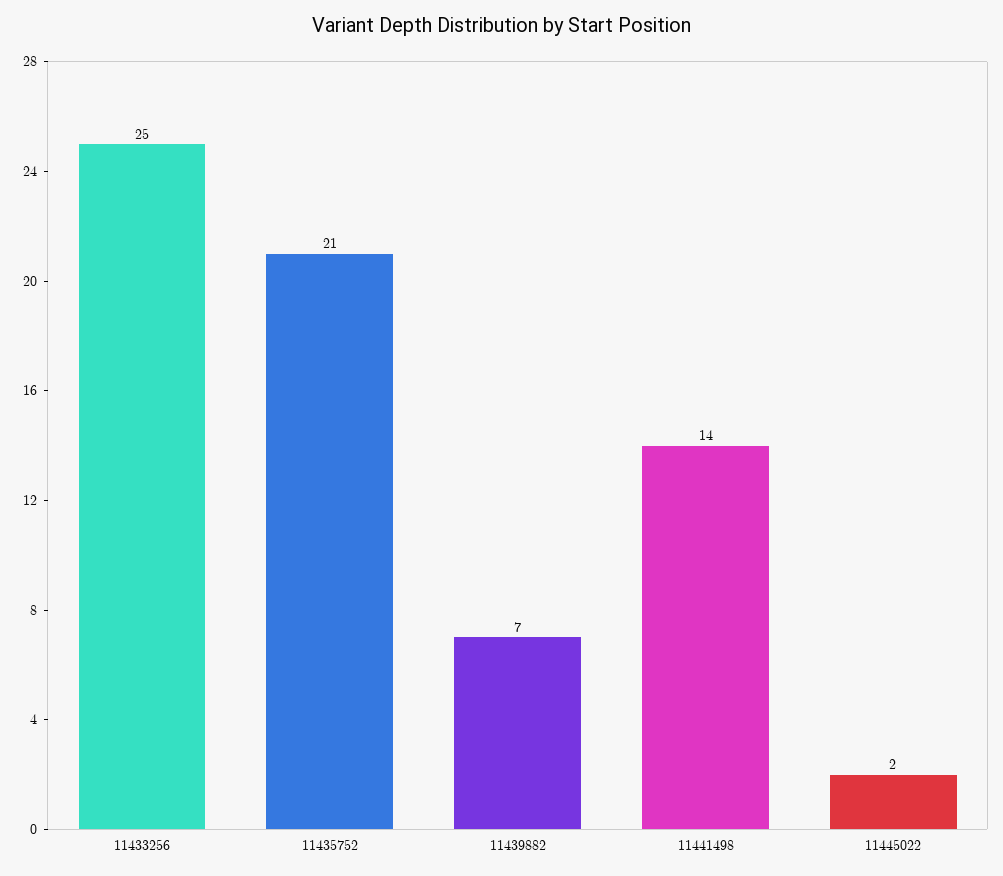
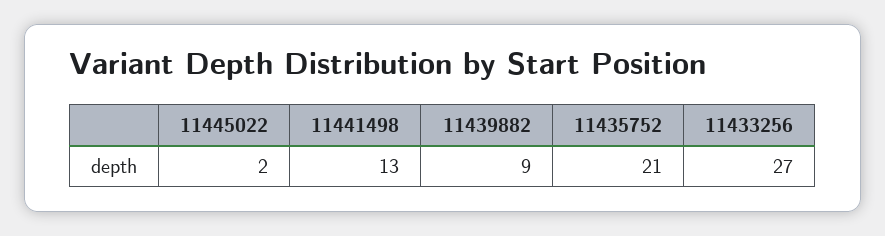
11433256: 25 -> 27
11439882: 7 -> 9
11441498: 14 -> 13

